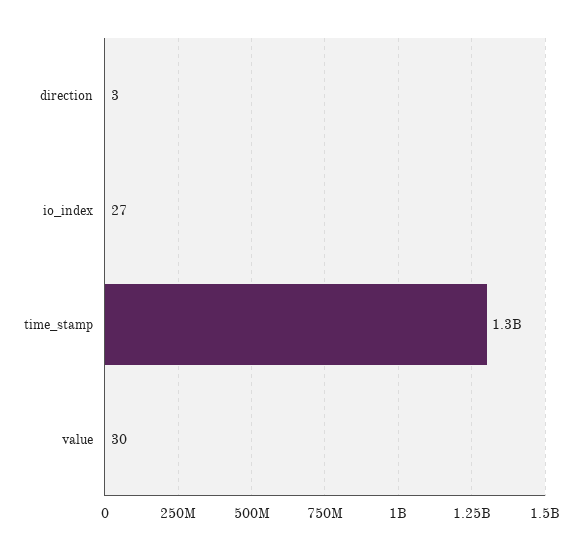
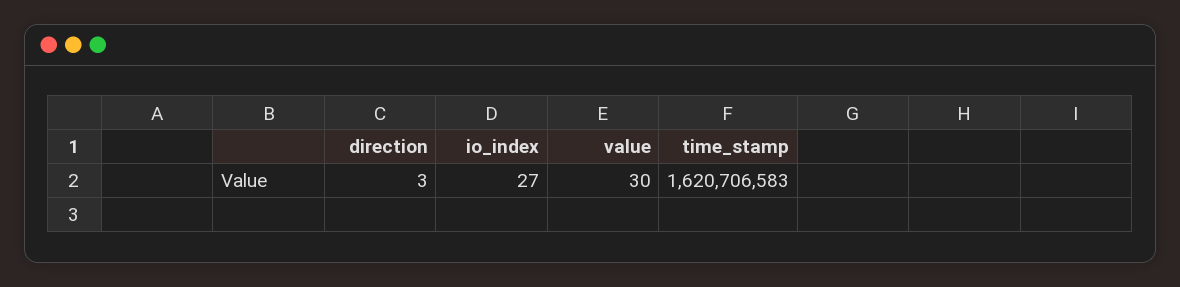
time_stamp: 1300000000 -> 1620706583

